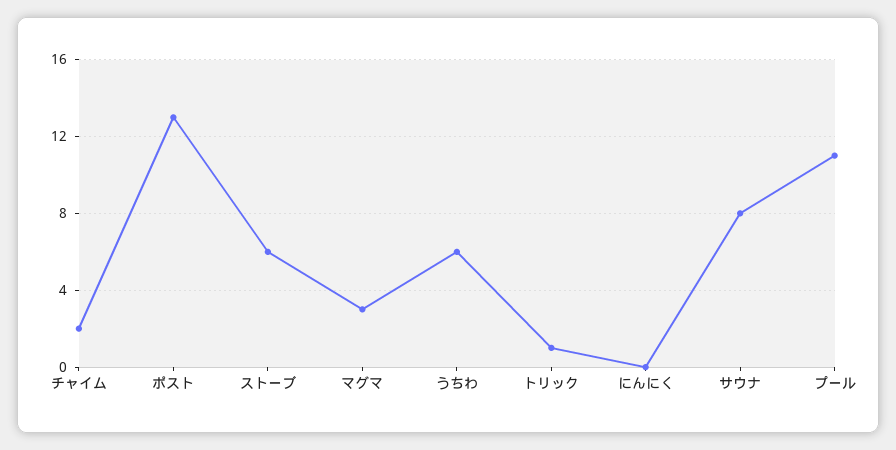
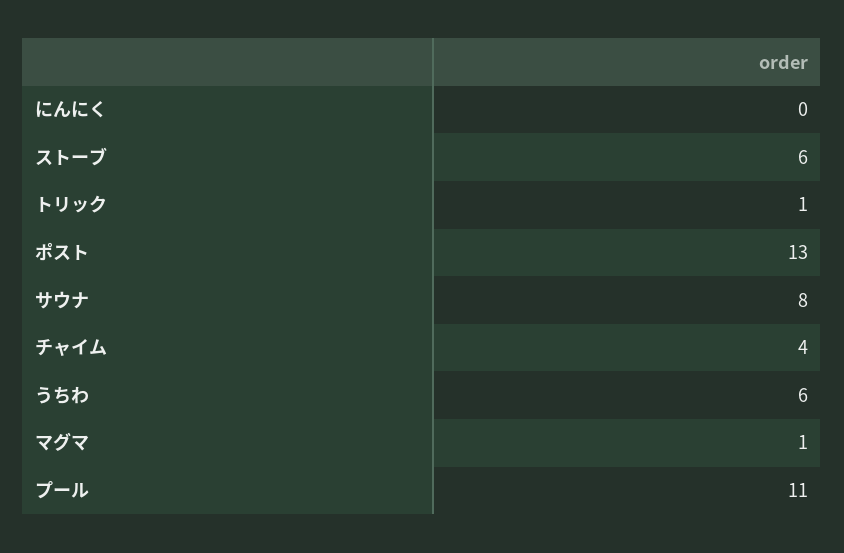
チャイム: 2 -> 4
マグマ: 3 -> 1

